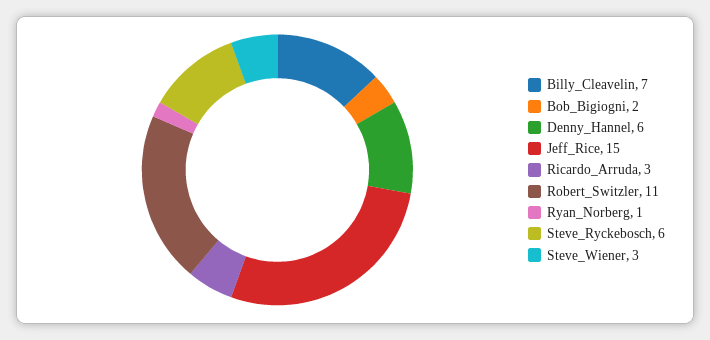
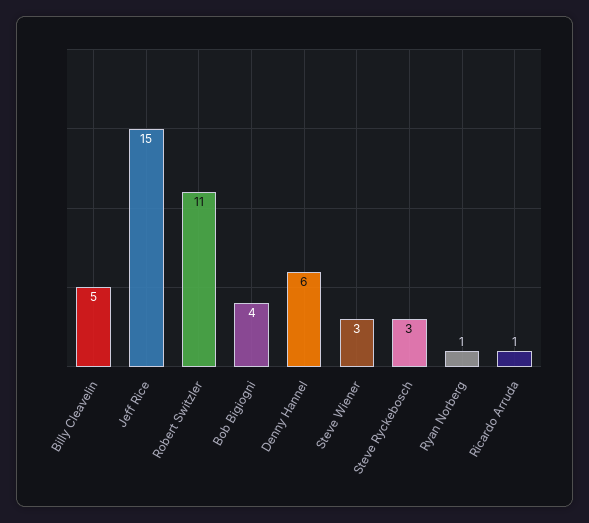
Billy_Cleavelin: 7 -> 5
Bob_Bigiogni: 2 -> 4
Ricardo_Arruda: 3 -> 1
Steve_Ryckebosch: 6 -> 3

